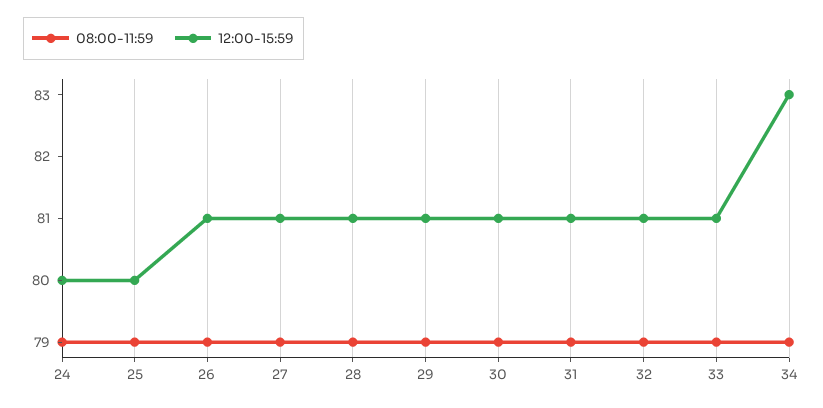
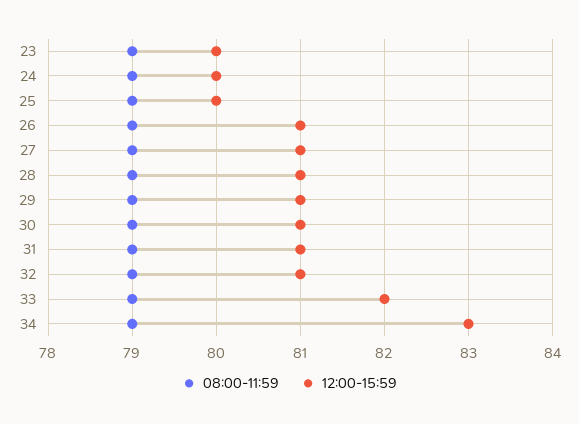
12:00-15:59, 33: 81 -> 82
08:00-11:59, 23: none -> 79
12:00-15:59, 23: none -> 80

